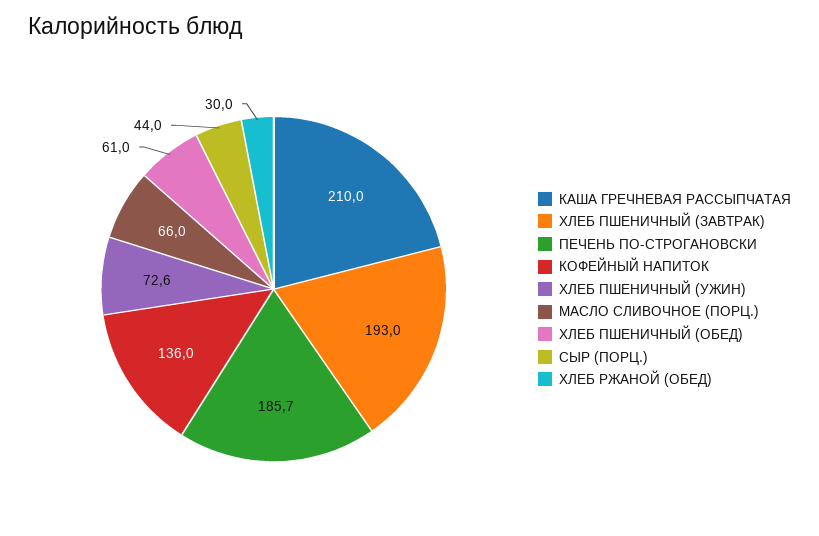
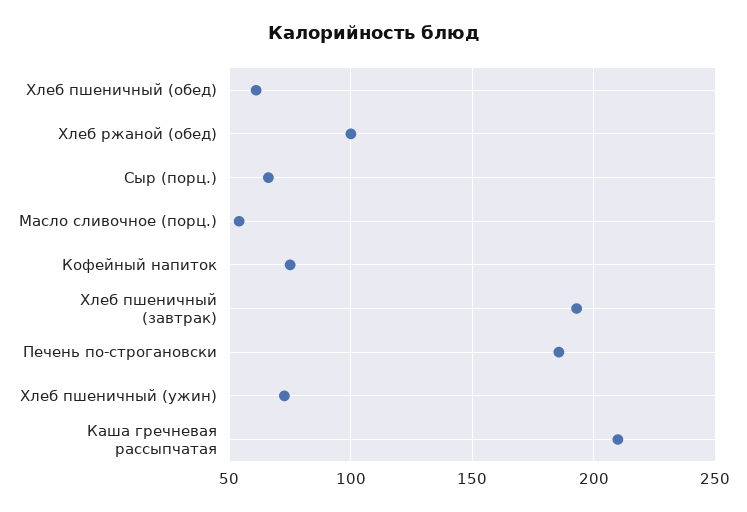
КОФЕЙНЫЙ НАПИТОК: 136 -> 75
МАСЛО СЛИВОЧНОЕ (ПОРЦ.): 66 -> 55
СЫР (ПОРЦ.): 44 -> 65
ХЛЕБ РЖАНОЙ (ОБЕД): 30 -> 100

